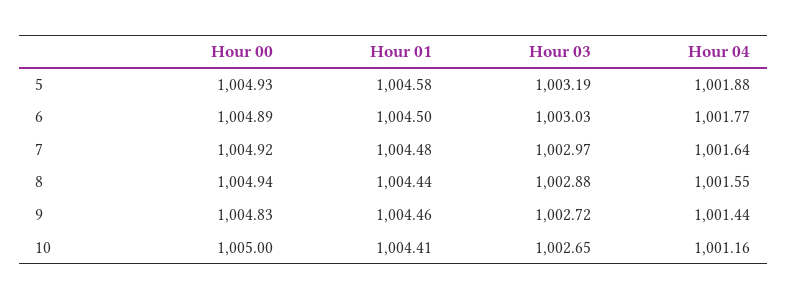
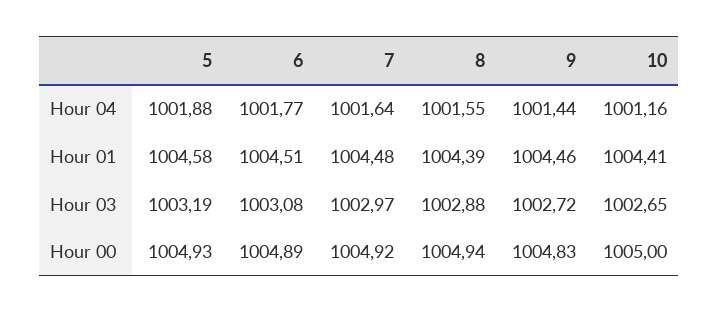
Hour 01, 6: 1004.5 -> 1004.51
Hour 03, 6: 1003.03 -> 1003.08
Hour 01, 8: 1004.44 -> 1004.39

